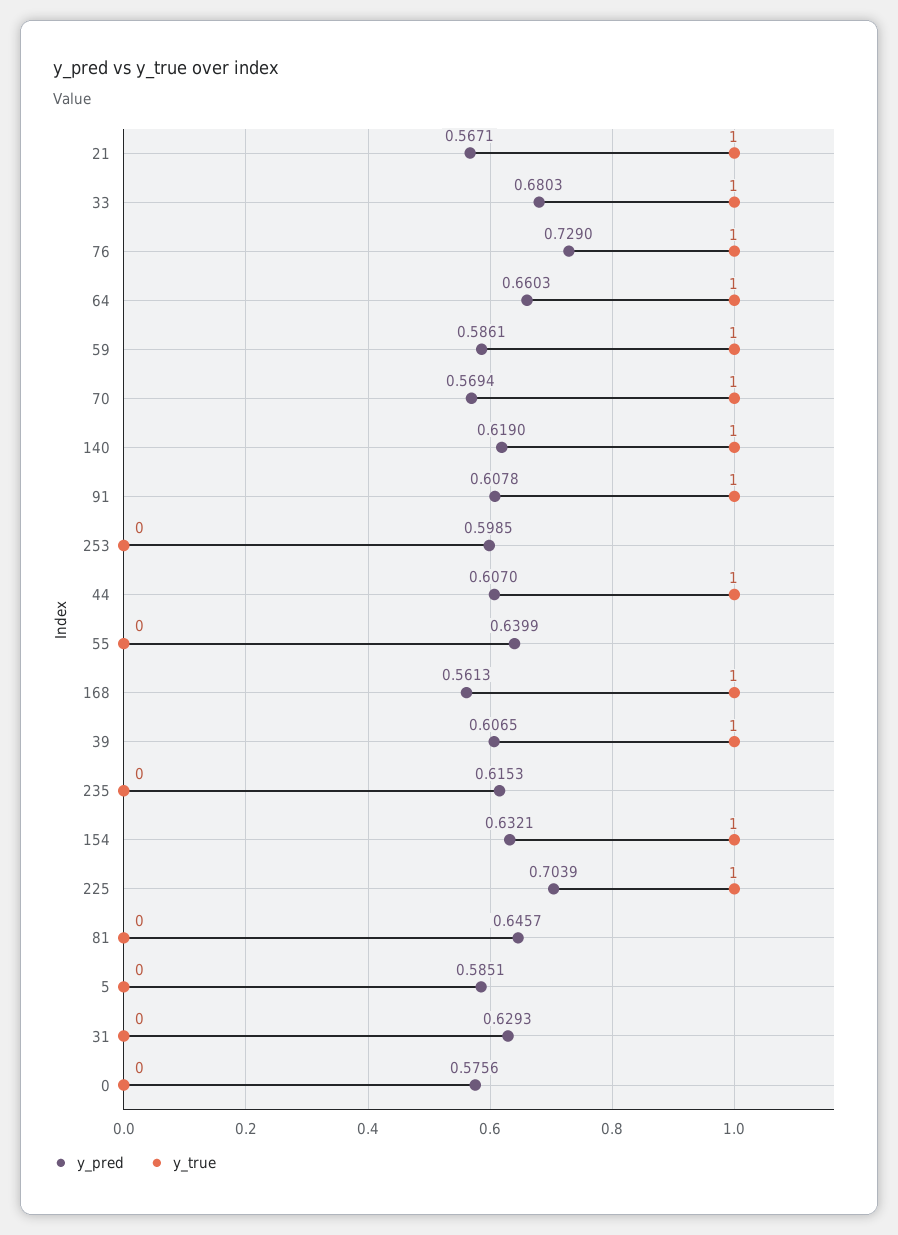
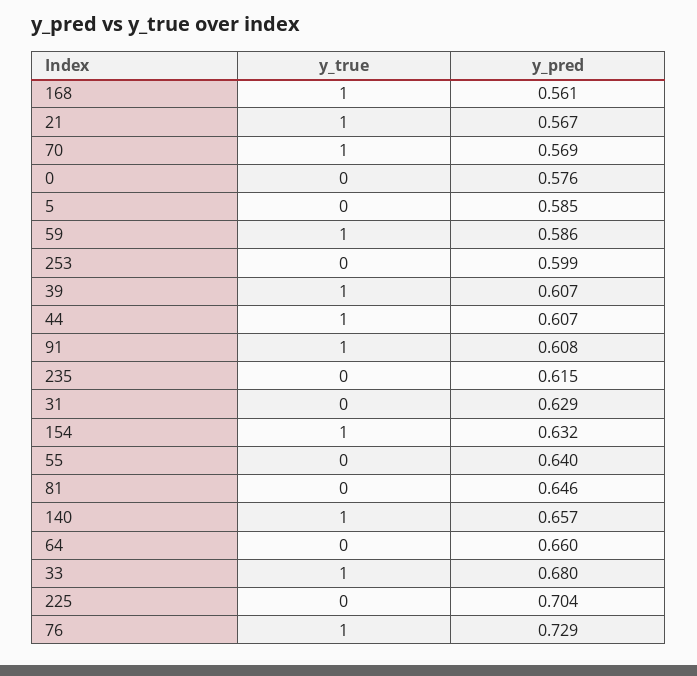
y_true, 64: 1 -> 0
y_pred, 140: 0.619 -> 0.657
y_true, 225: 1 -> 0

